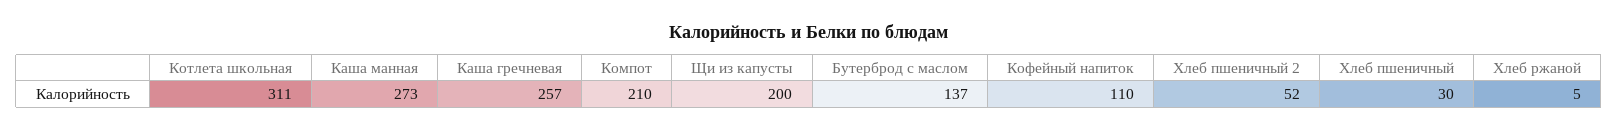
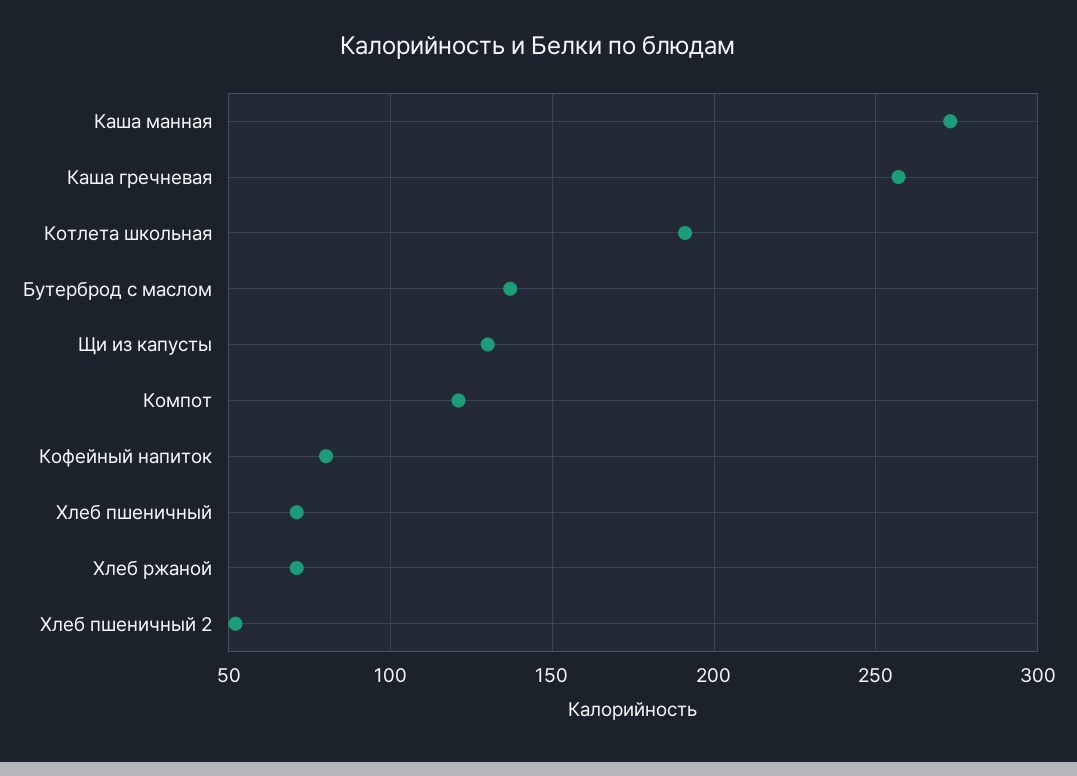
Котлета школьная: 311 -> 190
Компот: 210 -> 120
Щи из капусты: 200 -> 130
Кофейный напиток: 110 -> 80
Хлеб пшеничный: 30 -> 70
Хлеб ржаной: 5 -> 70

